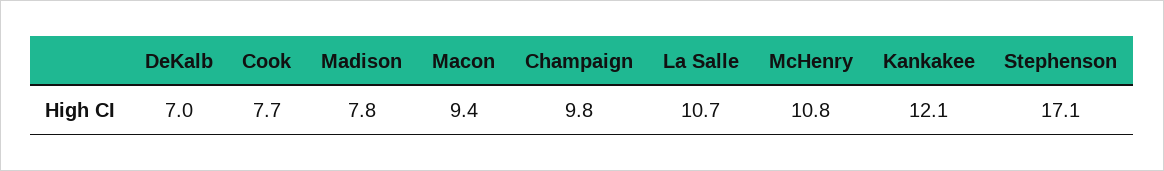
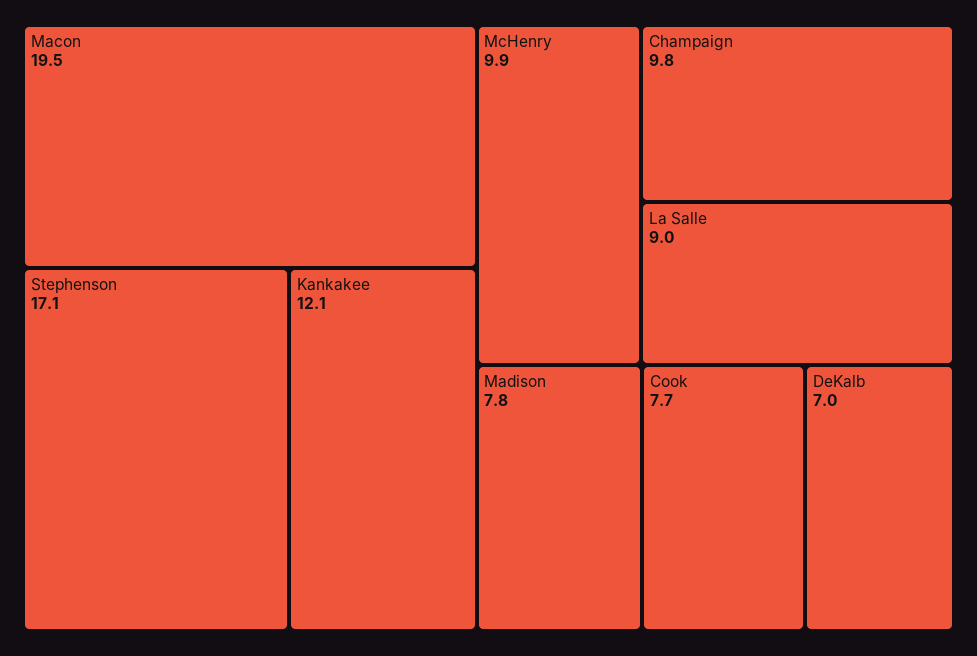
Macon: 9.4 -> 19.5
La Salle: 10.7 -> 9
McHenry: 10.8 -> 9.9

